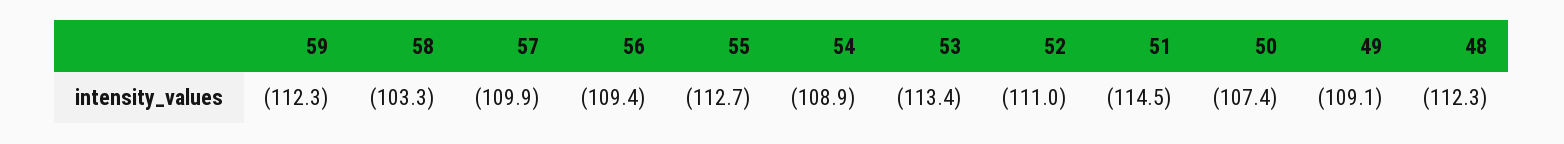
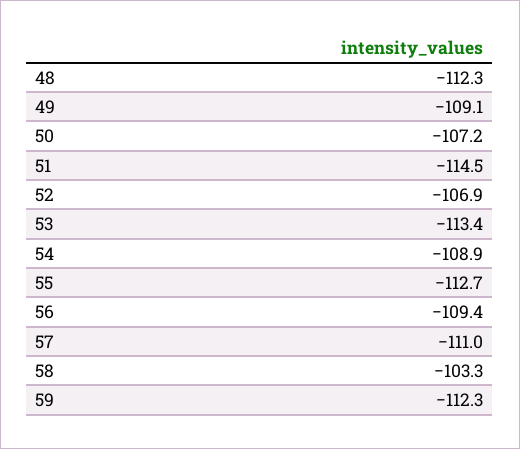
57: -109.9 -> -111
52: -111 -> -106.9
50: -107.4 -> -107.2

